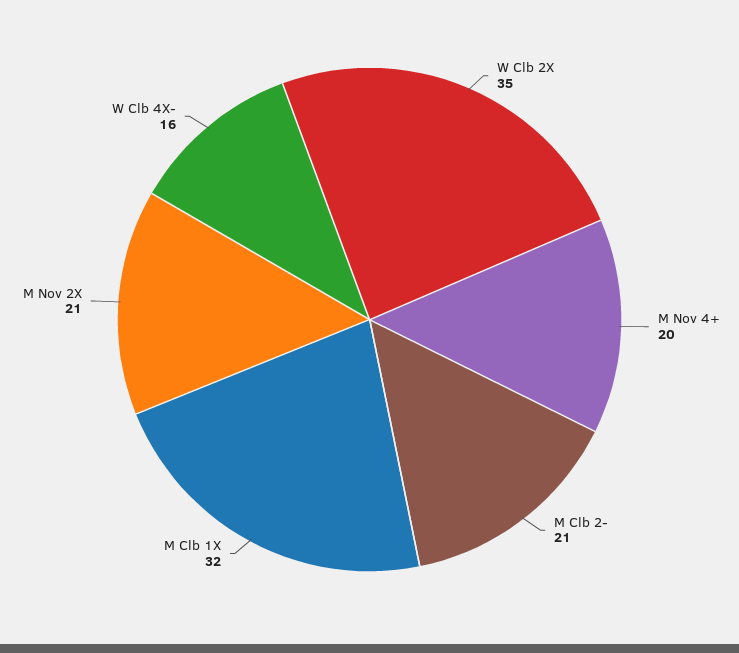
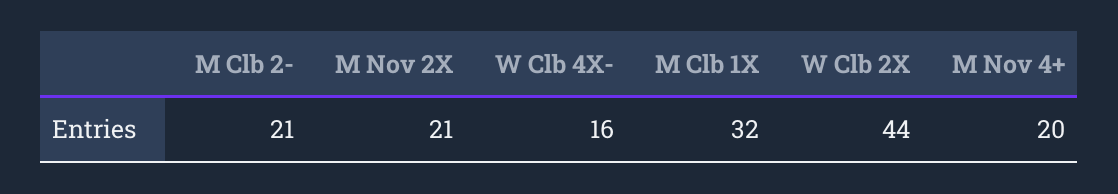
W Clb 2X: 35 -> 44

